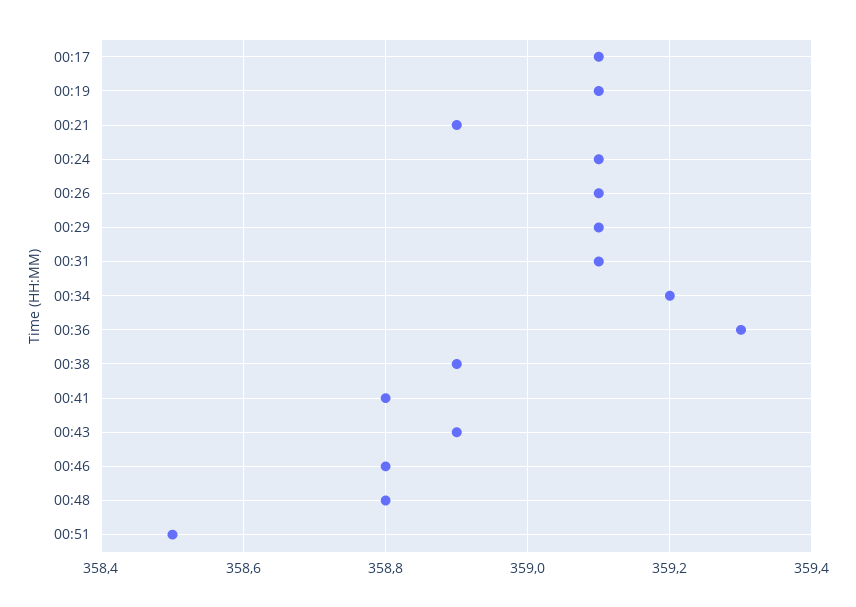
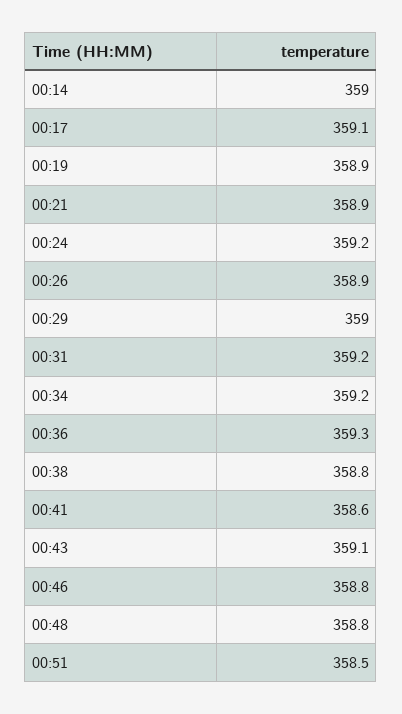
00:19: 359.1 -> 358.9
00:24: 359.1 -> 359.2
00:26: 359.1 -> 358.9
00:29: 359.1 -> 359
00:31: 359.1 -> 359.2
00:38: 358.9 -> 358.8
00:41: 358.8 -> 358.6
00:43: 358.9 -> 359.1
00:14: none -> 359

